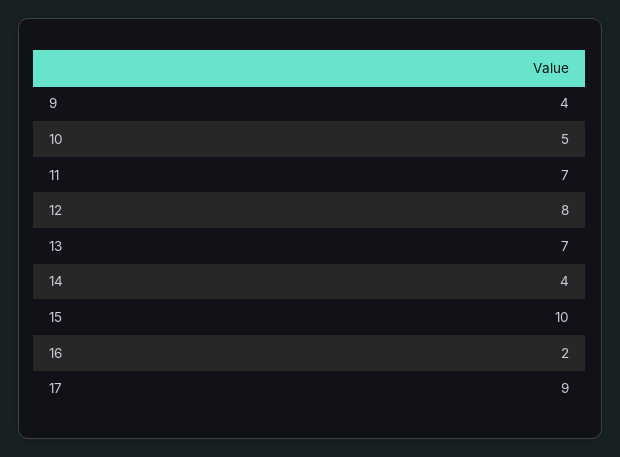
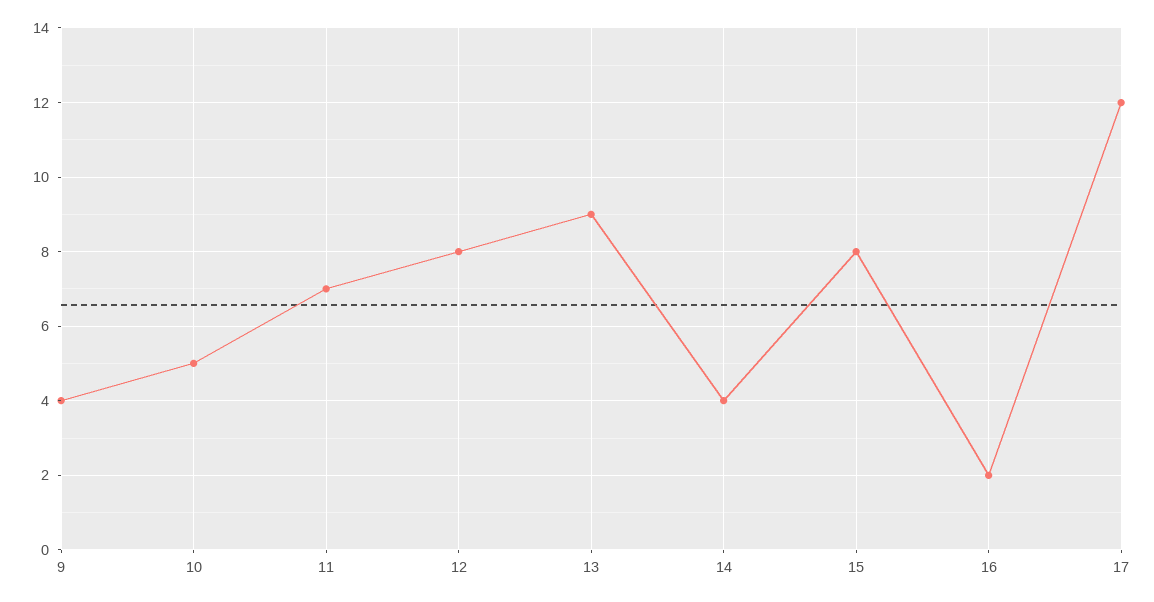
13: 7 -> 9
15: 10 -> 8
17: 9 -> 12

